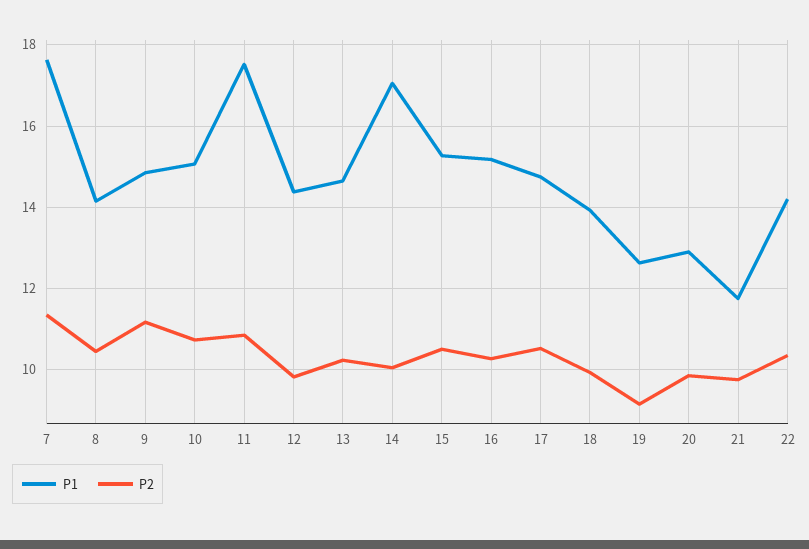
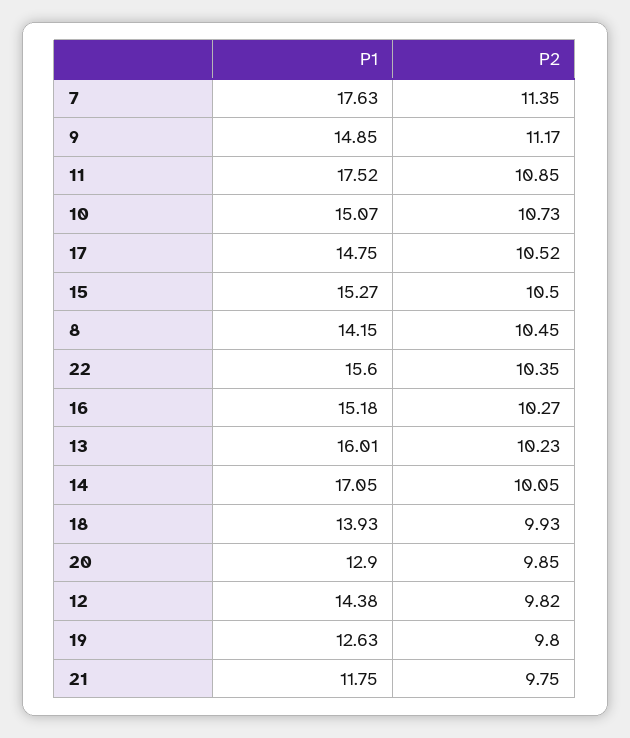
P1, 13: 14.6 -> 16.01
P2, 19: 9.2 -> 9.8
P1, 22: 14.2 -> 15.6

